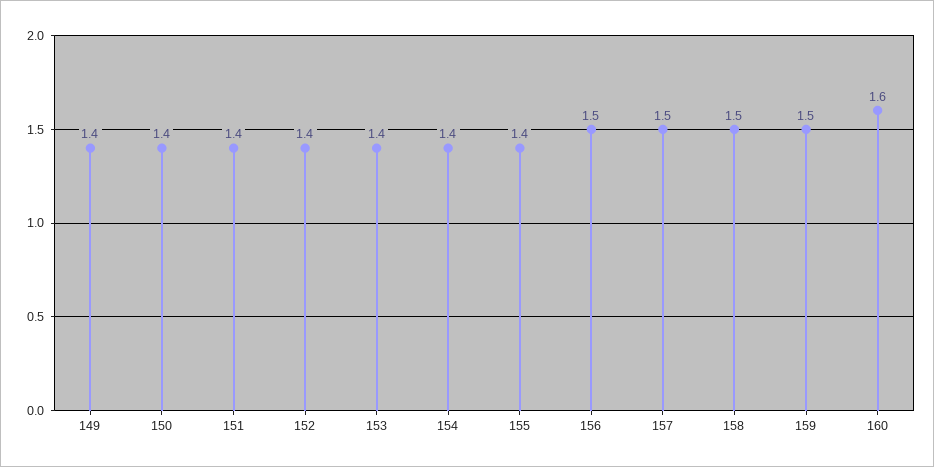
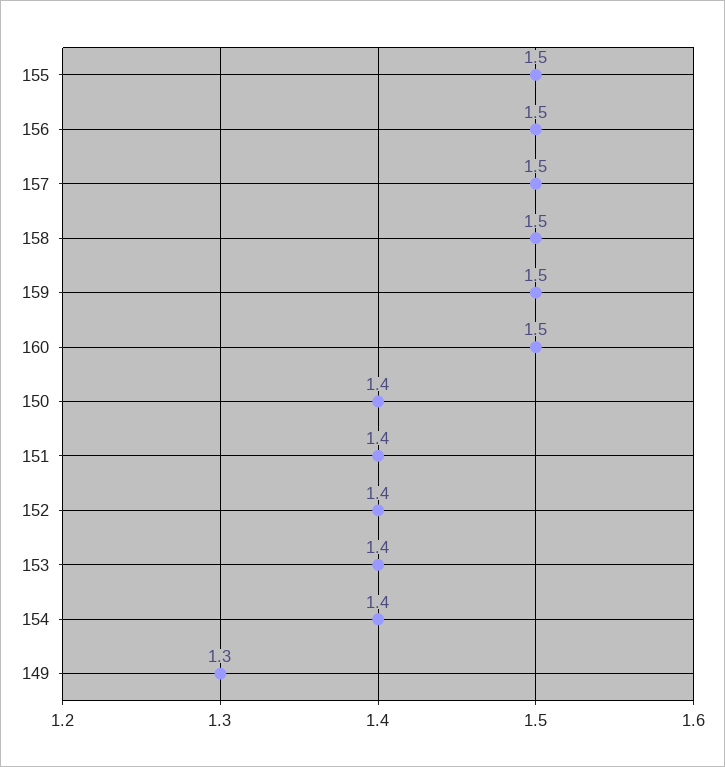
149: 1.4 -> 1.3
155: 1.4 -> 1.5
160: 1.6 -> 1.5

